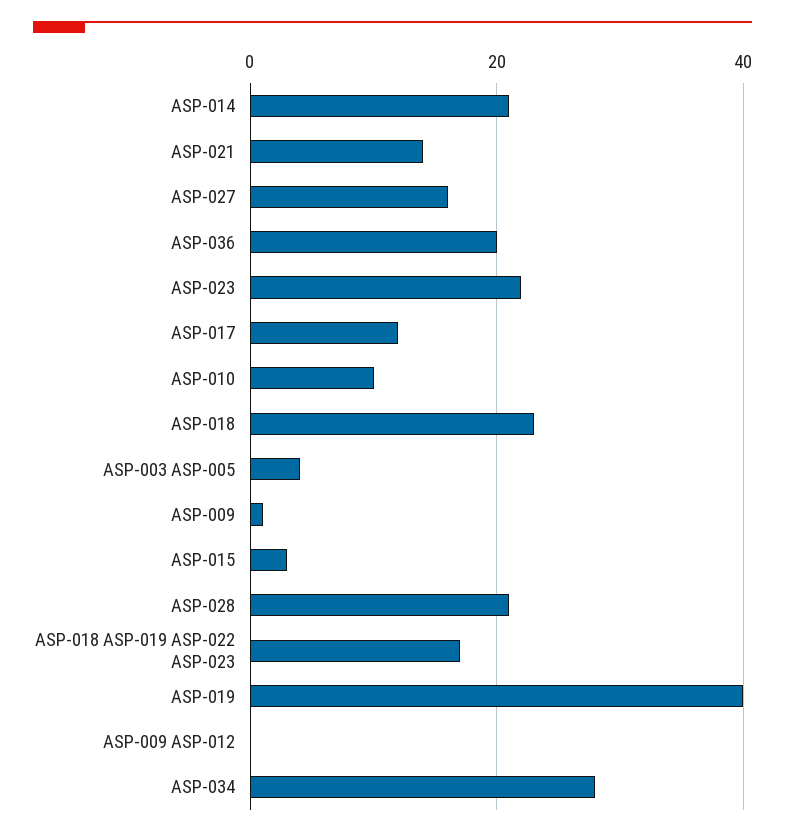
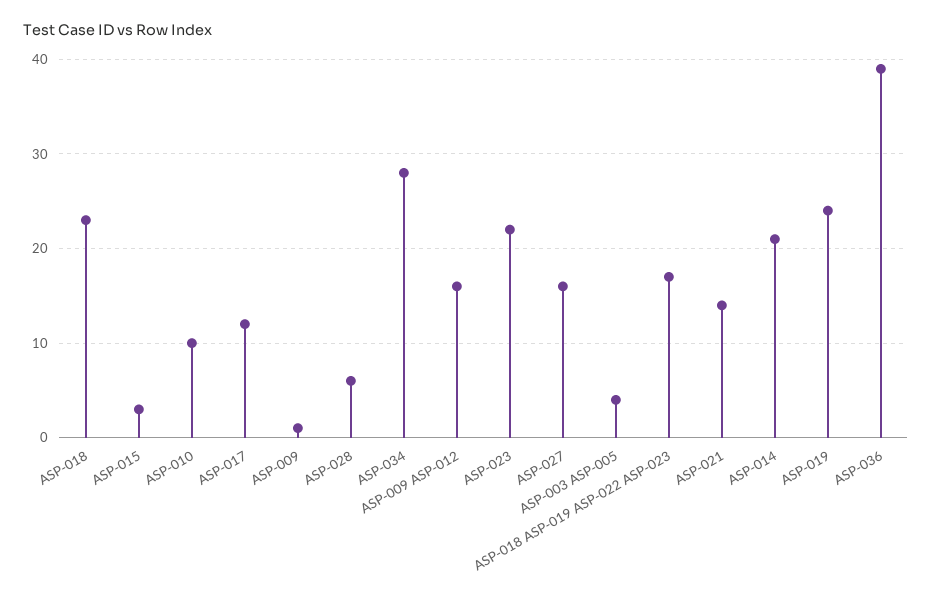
ASP-036: 20 -> 39
ASP-028: 20 -> 6
ASP-019: 40 -> 24
ASP-009 ASP-012: 0 -> 16

